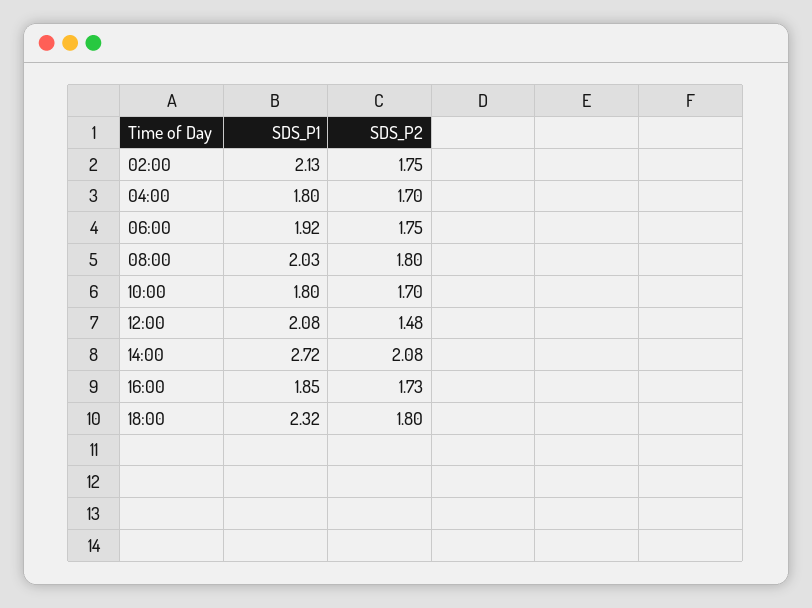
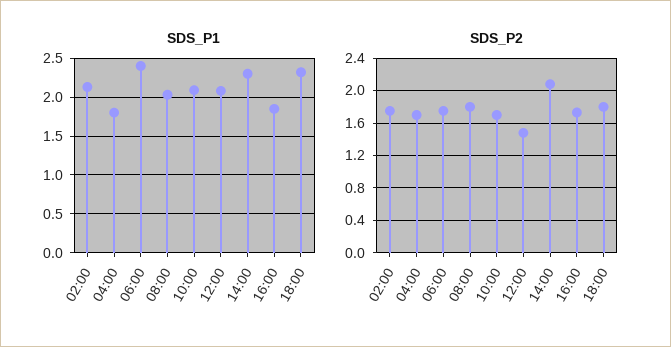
SDS_P1, 06:00: 1.92 -> 2.4
SDS_P1, 10:00: 1.8 -> 2.1
SDS_P1, 14:00: 2.72 -> 2.3

